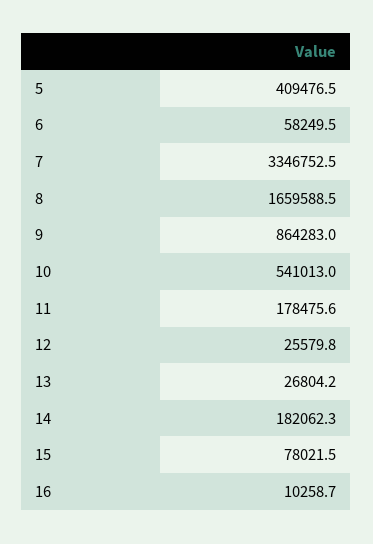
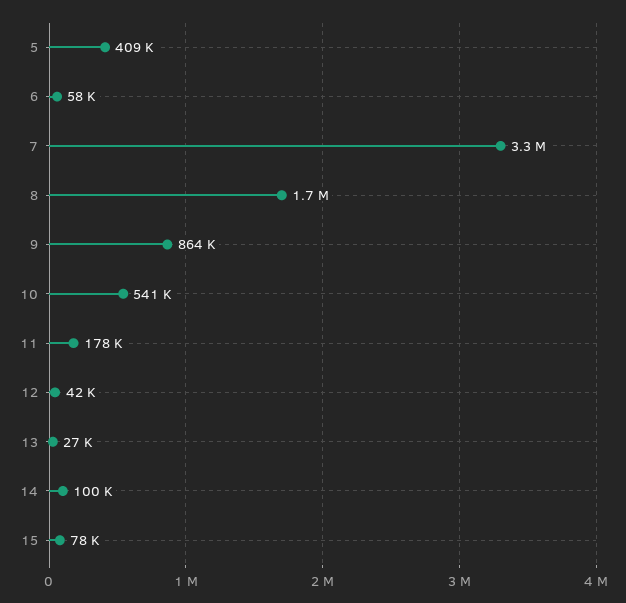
12: 25579.8 -> 42000
14: 182062.3 -> 100000
16: 10258.7 -> none

